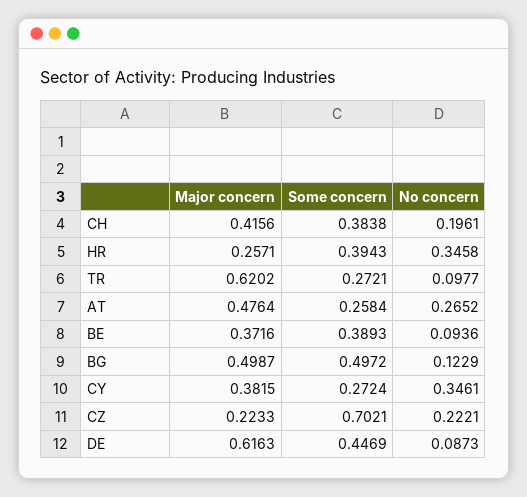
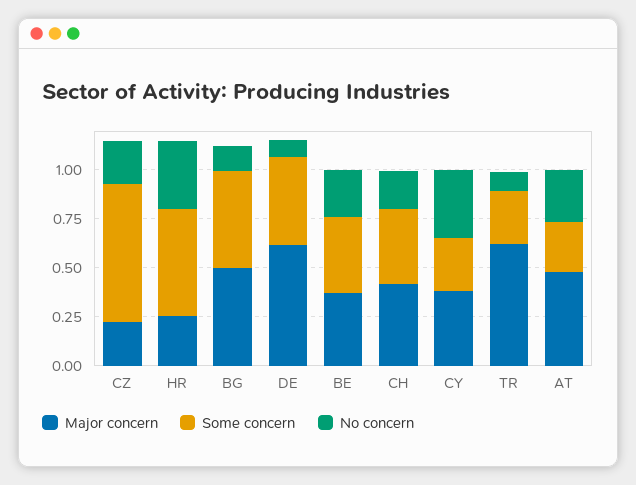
Some concern, HR: 0.3943 -> 0.55
No concern, BE: 0.0936 -> 0.25

